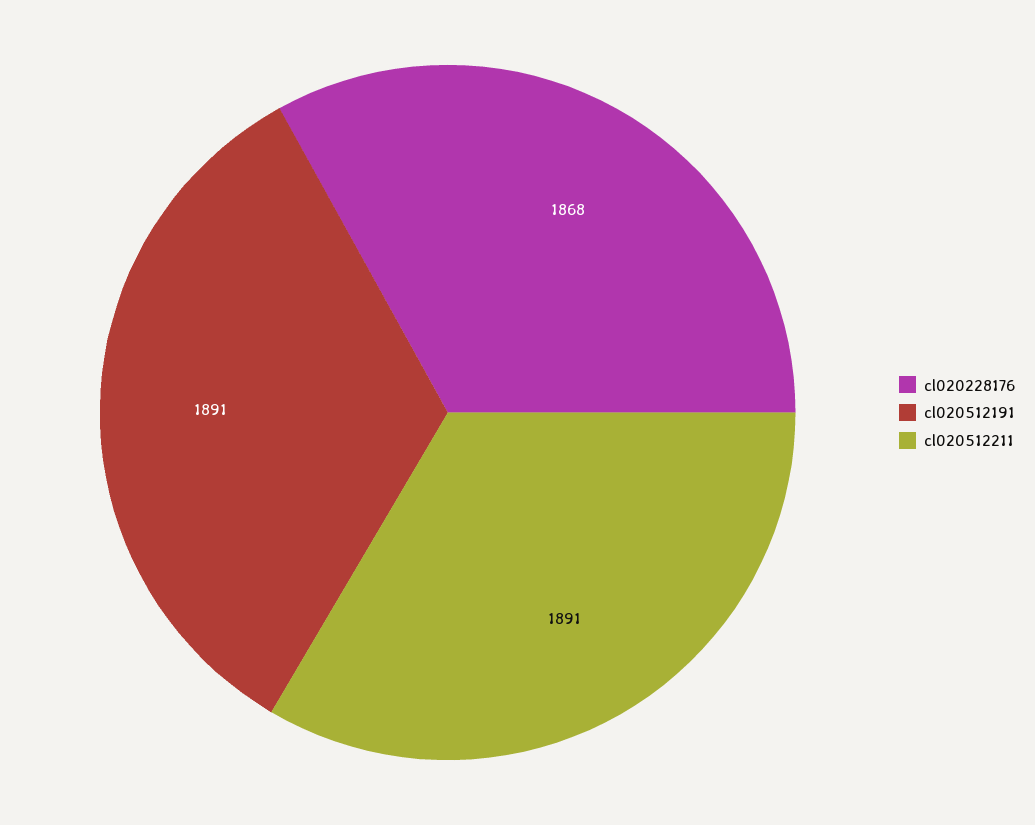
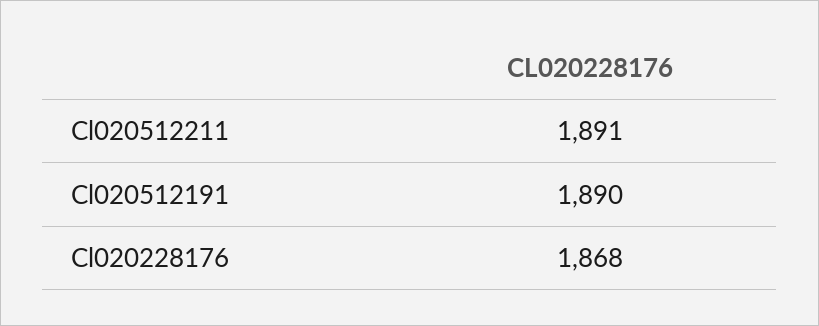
cl020512191: 1891 -> 1890

